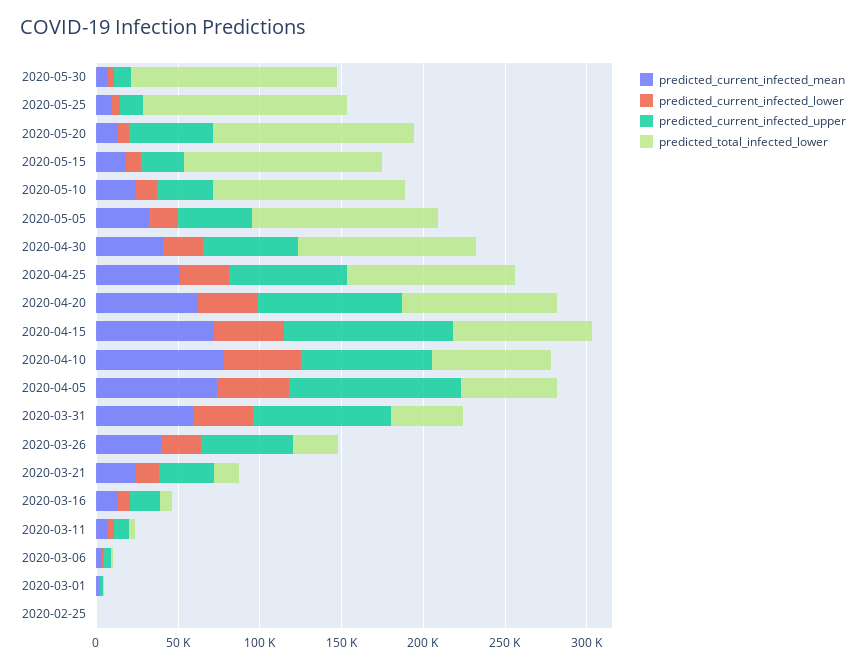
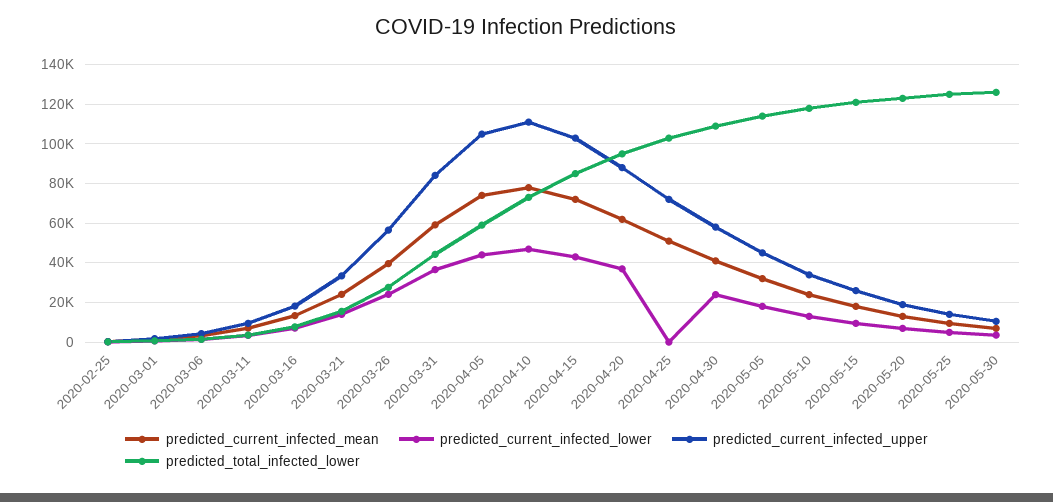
predicted_current_infected_upper, 2020-05-20: 50000 -> 20000
predicted_current_infected_lower, 2020-04-25: 30000 -> 0
predicted_current_infected_upper, 2020-04-10: 80000 -> 110000

